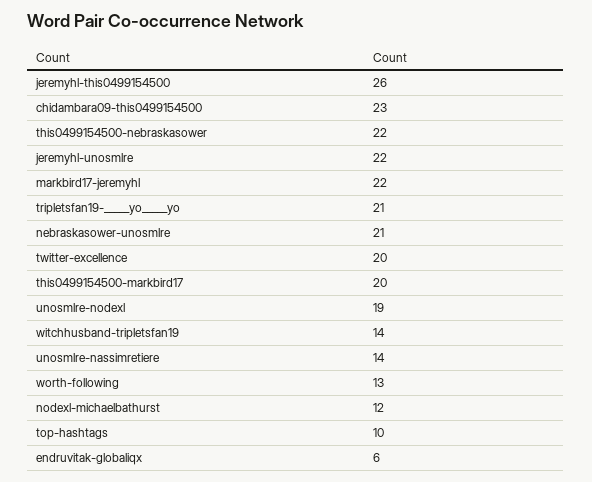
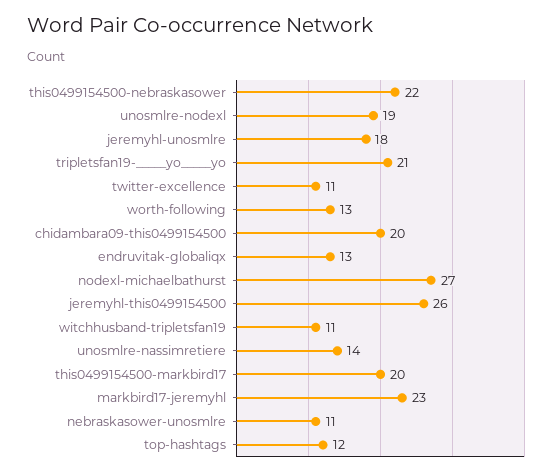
chidambara09-this0499154500: 23 -> 20
jeremyhl-unosmlre: 22 -> 18
markbird17-jeremyhl: 22 -> 23
nebraskasower-unosmlre: 21 -> 11
twitter-excellence: 20 -> 11
witchhusband-tripletsfan19: 14 -> 11
nodexl-michaelbathurst: 12 -> 27
top-hashtags: 10 -> 12
endruvitak-globaliqx: 6 -> 13

